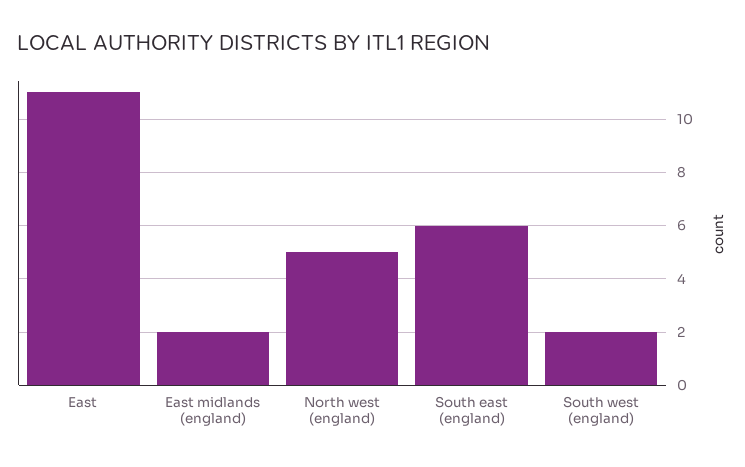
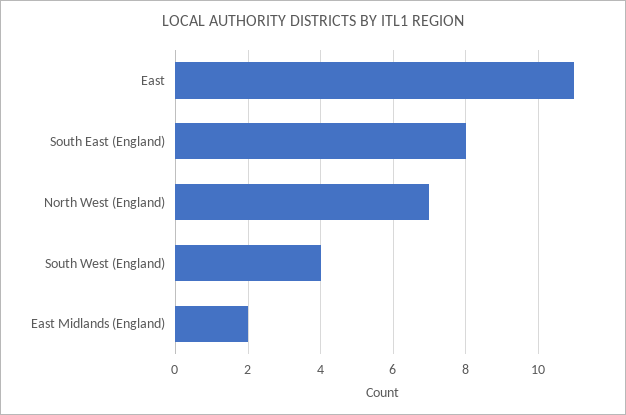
North west (england): 5 -> 7
South east (england): 6 -> 8
South west (england): 2 -> 4

